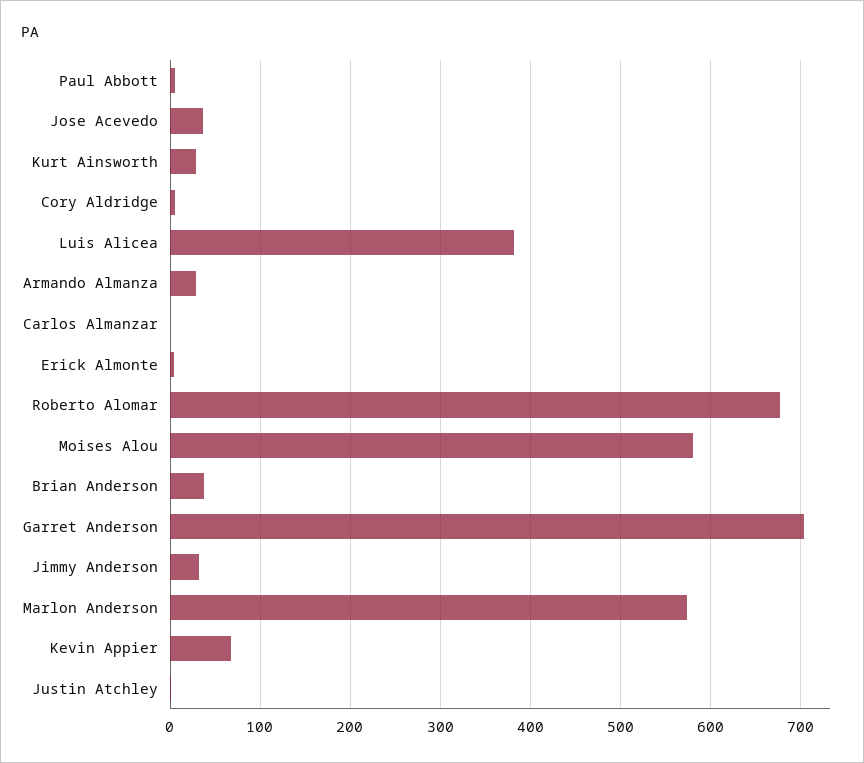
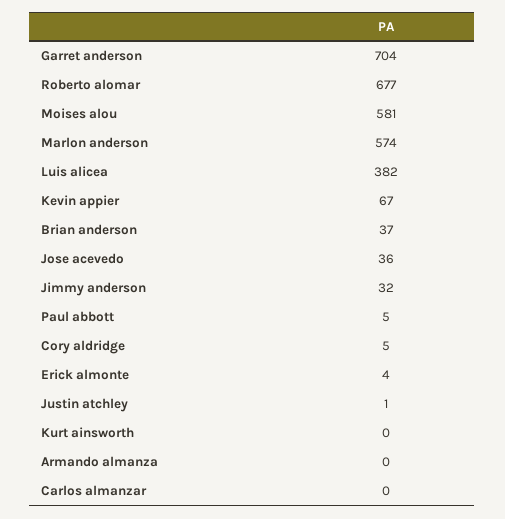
Kurt Ainsworth: 30 -> 0
Armando Almanza: 30 -> 0

